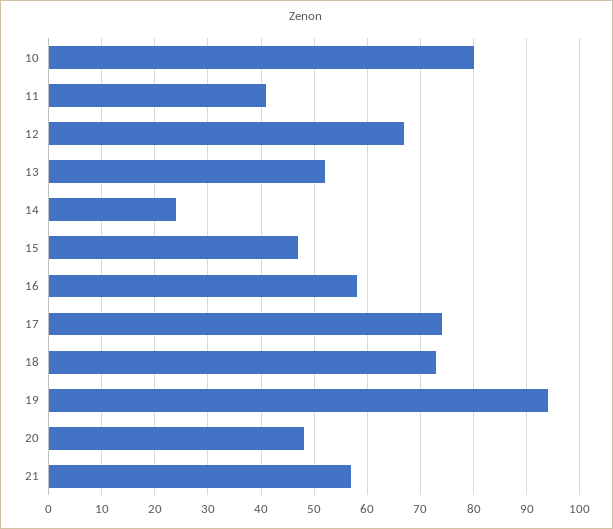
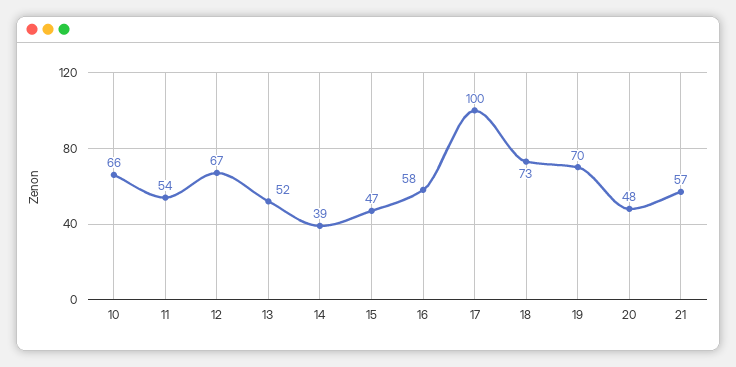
10: 80 -> 66
11: 40 -> 54
14: 25 -> 39
17: 75 -> 100
19: 95 -> 70

